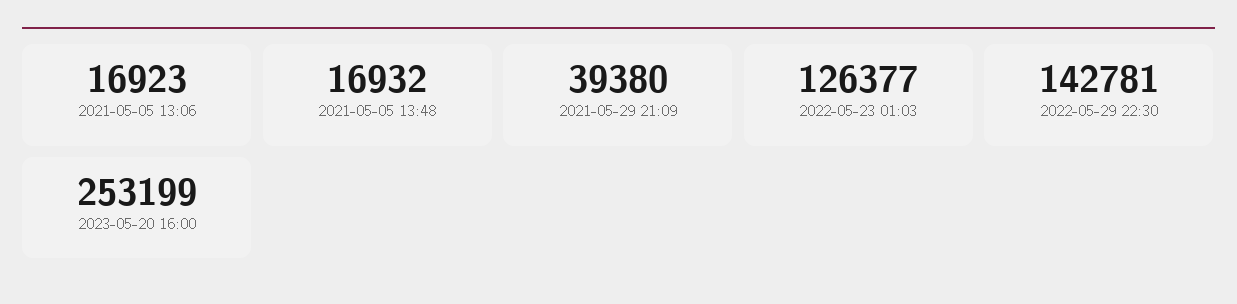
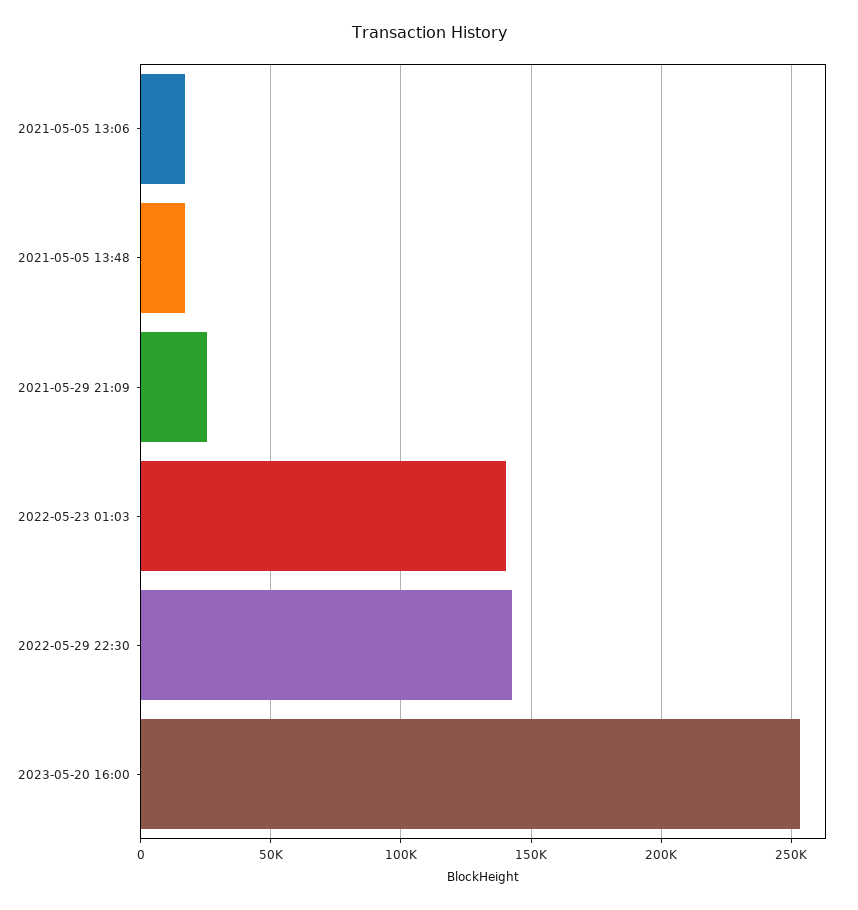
2021-05-29 21:09: 39380 -> 25000
2022-05-23 01:03: 126377 -> 140000

